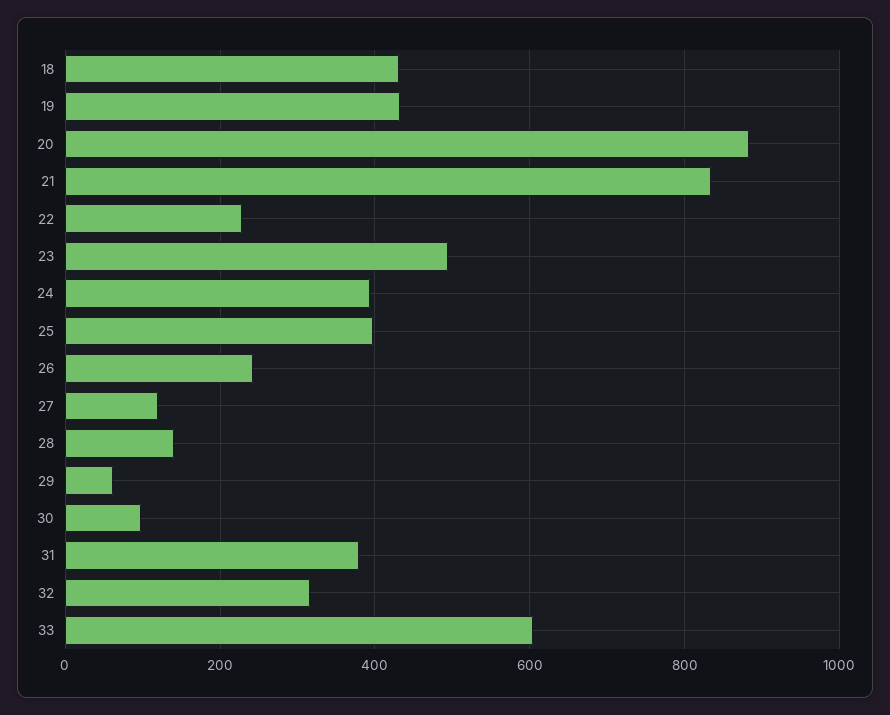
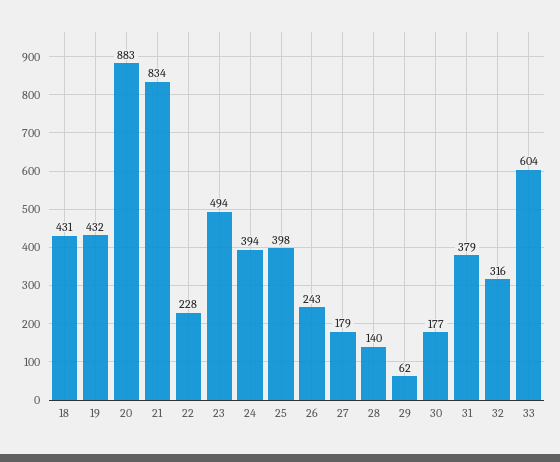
27: 120 -> 179
30: 100 -> 177

